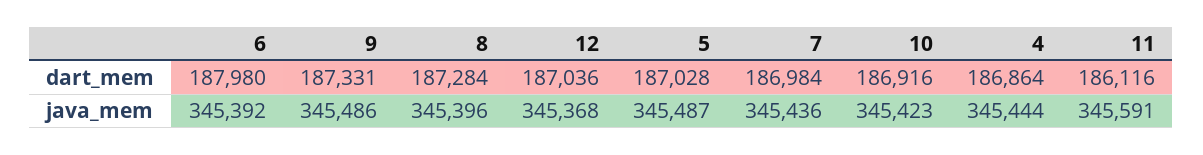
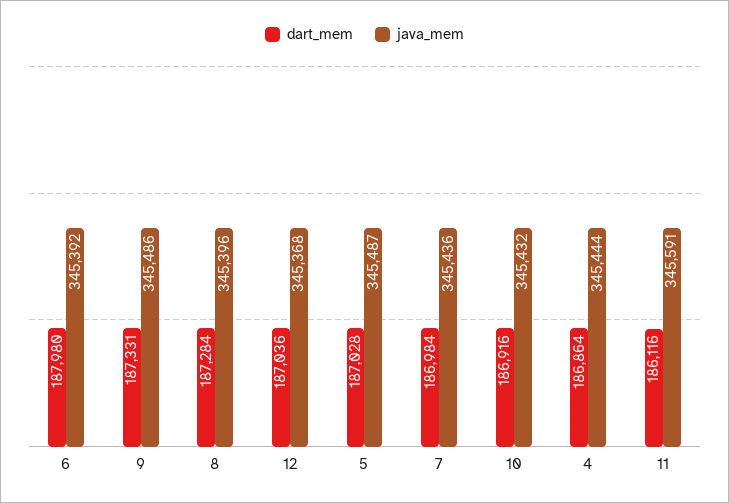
java_mem, 10: 345423 -> 345432

